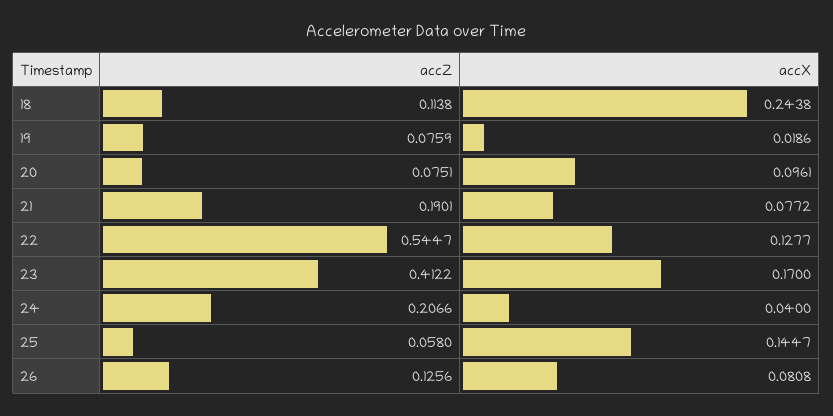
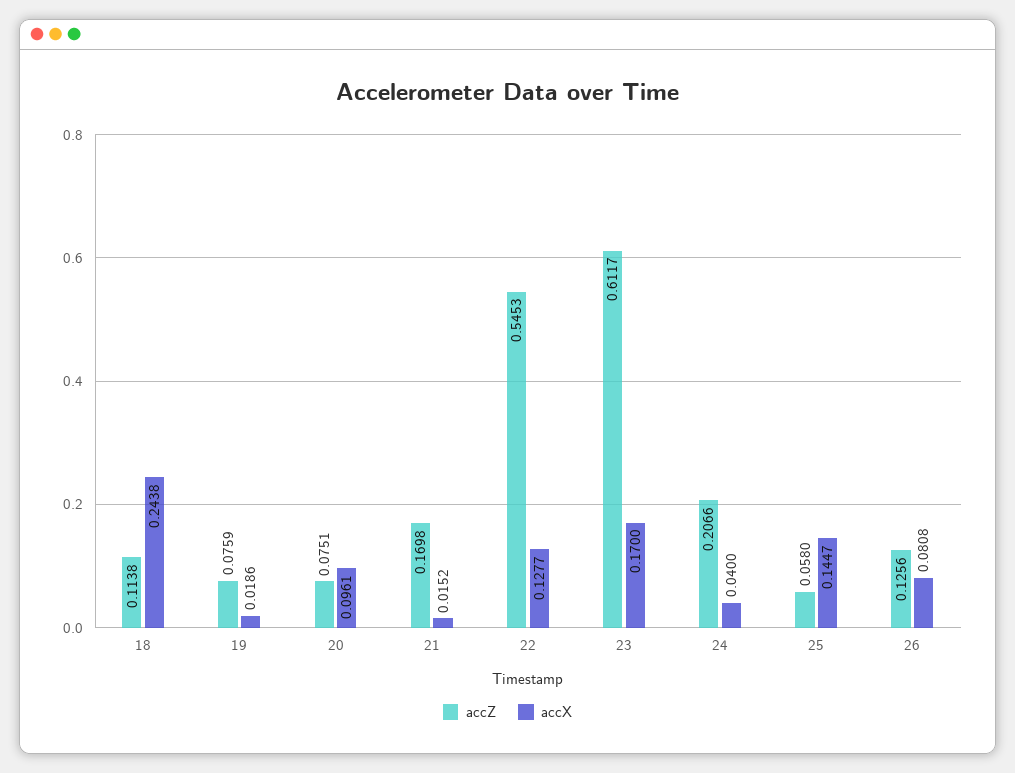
accZ, 21: 0.1901 -> 0.1698
accX, 21: 0.0772 -> 0.0152
accZ, 22: 0.5447 -> 0.5453
accZ, 23: 0.4122 -> 0.6117

